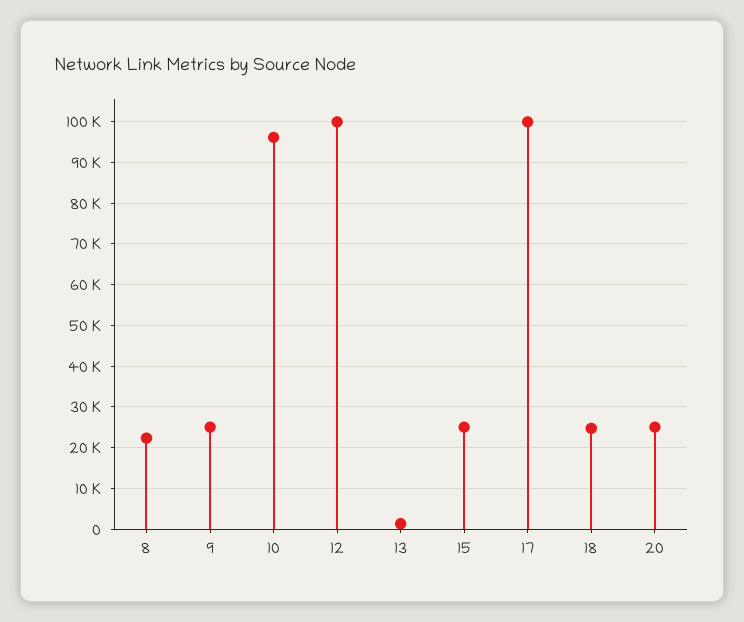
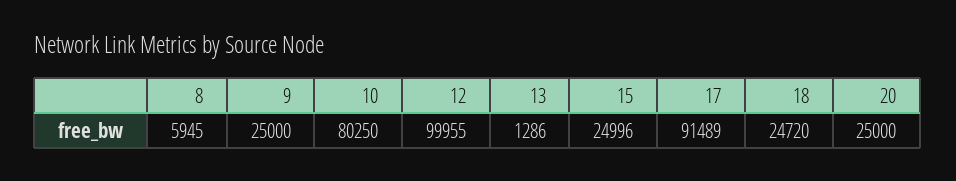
8: 22000 -> 5945
10: 96000 -> 80250
17: 100000 -> 91489

